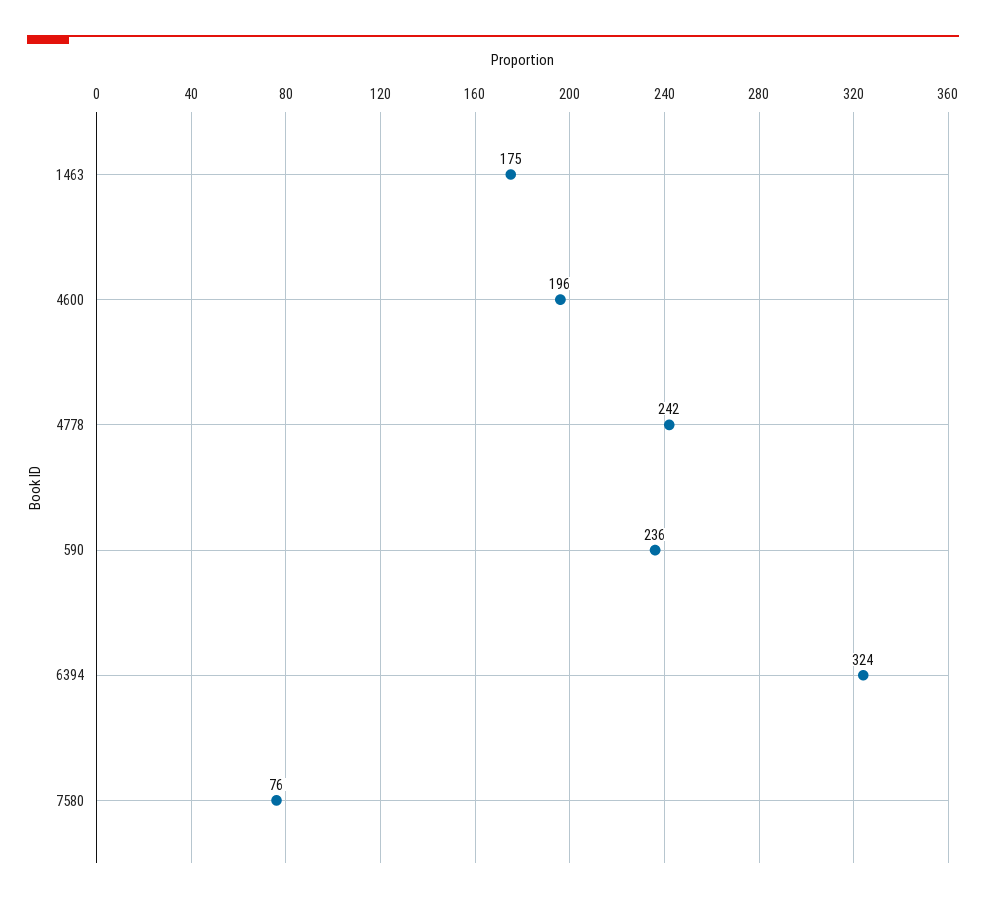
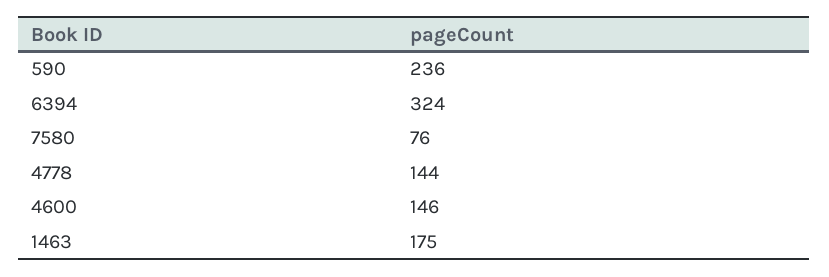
4600: 196 -> 146
4778: 242 -> 144

